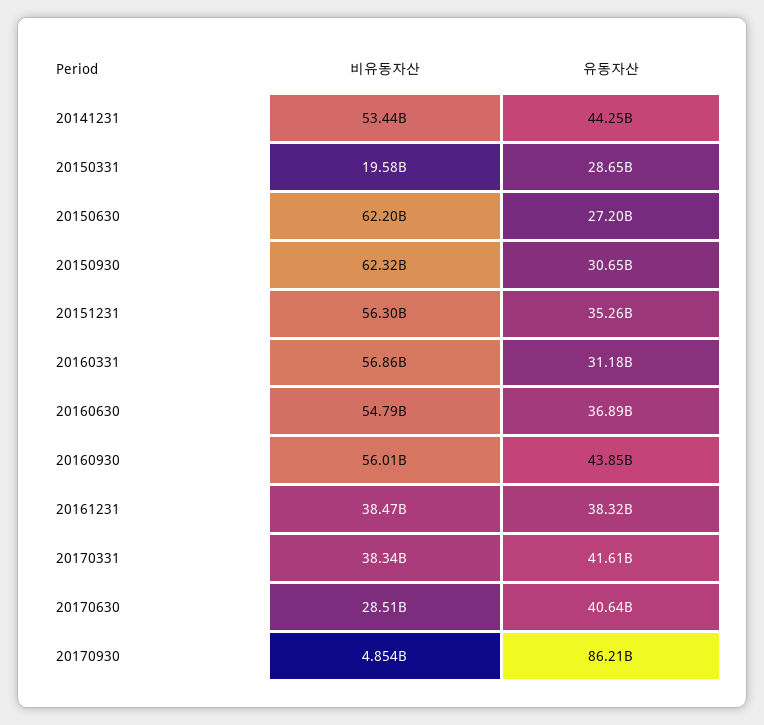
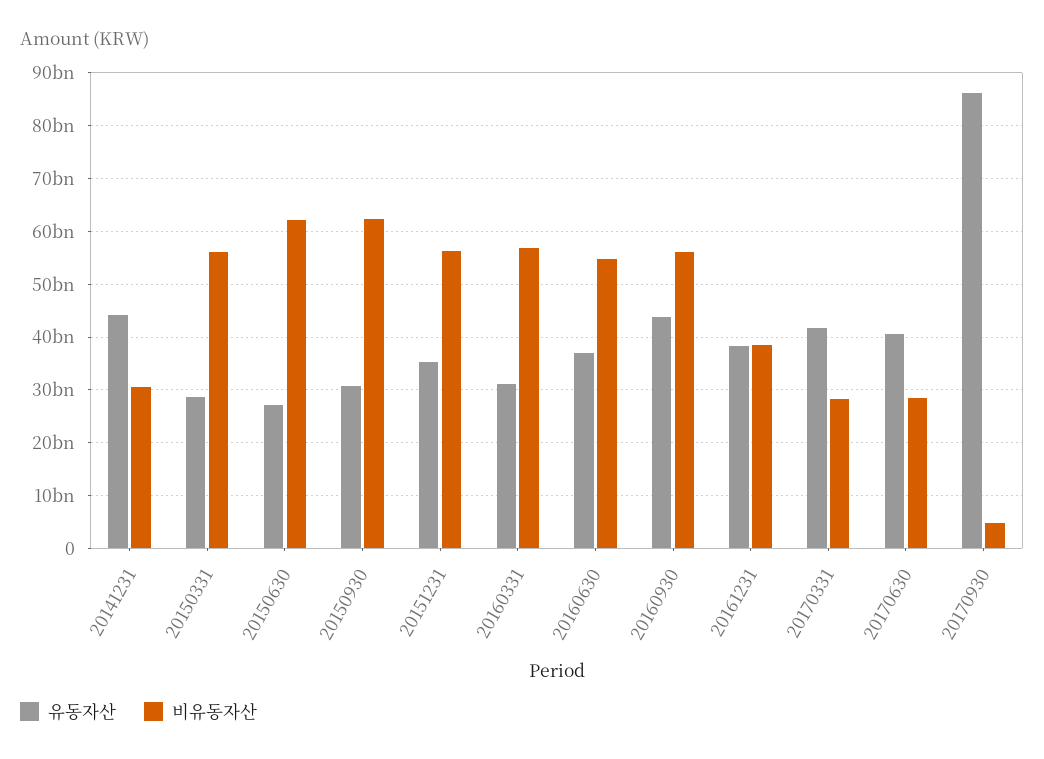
비유동자산, 20141231: 53440000000 -> 30000000000
비유동자산, 20150331: 19580000000 -> 56000000000
비유동자산, 20170331: 38340000000 -> 28000000000

